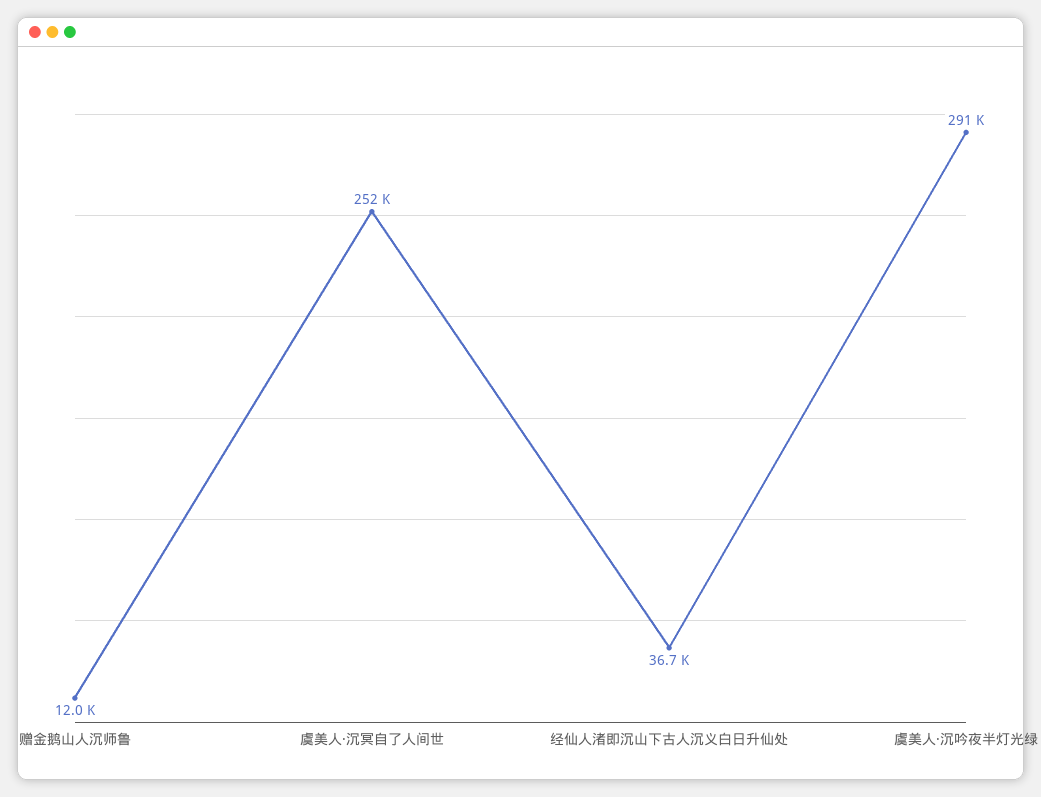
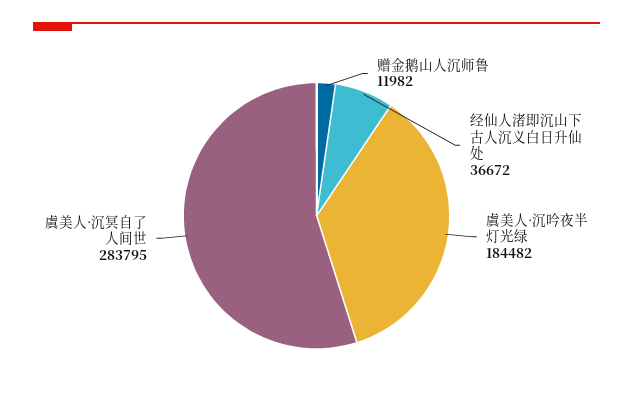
虞美人·沉冥自了人间世: 252000 -> 283795
虞美人·沉吟夜半灯光绿: 291000 -> 184482

